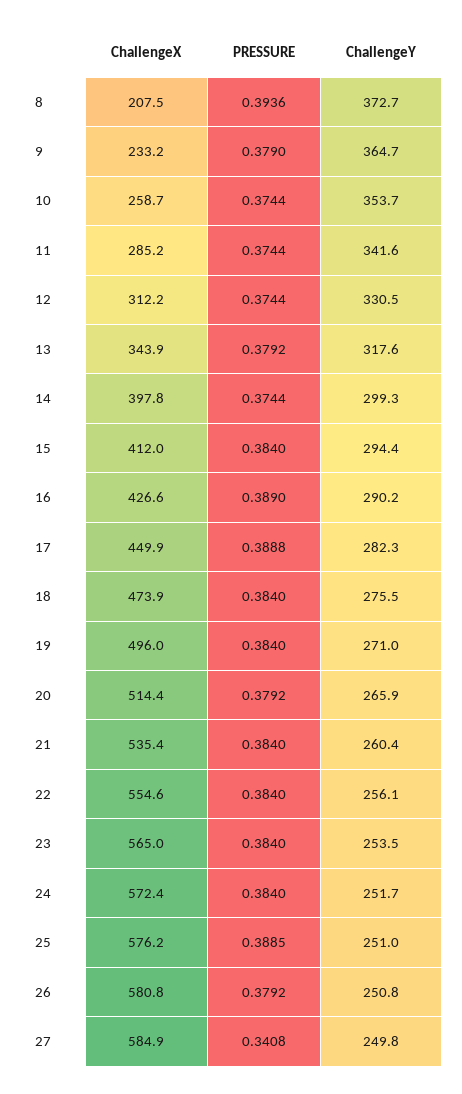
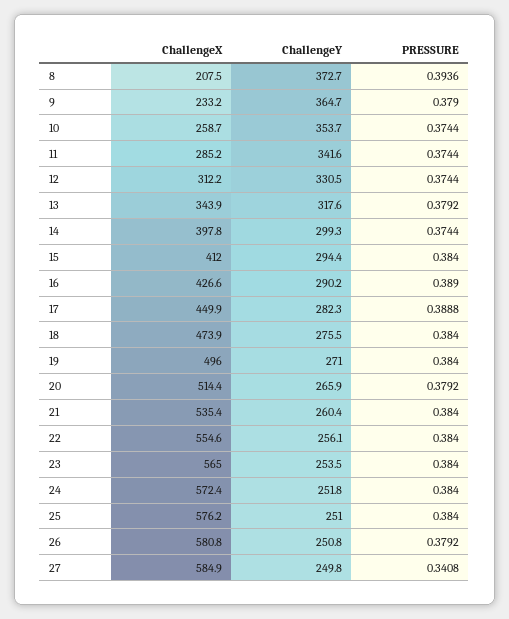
ChallengeY, 24: 251.7 -> 251.8
PRESSURE, 25: 0.3885 -> 0.384

